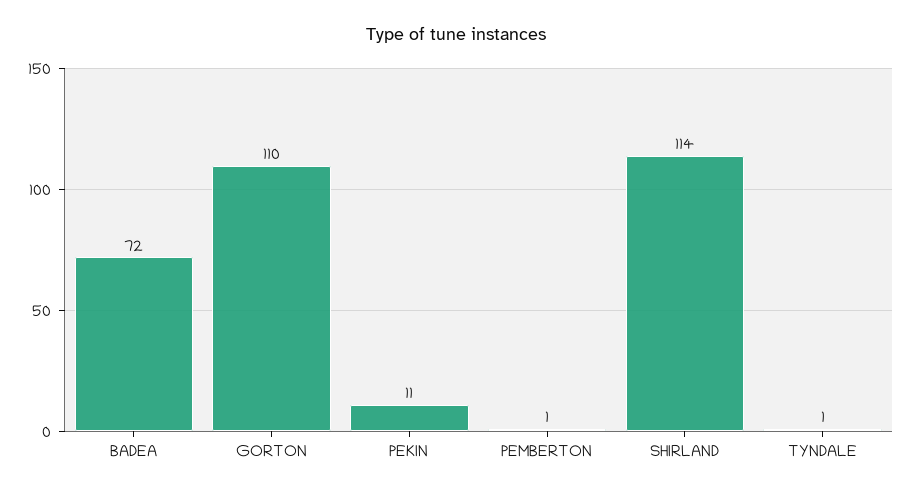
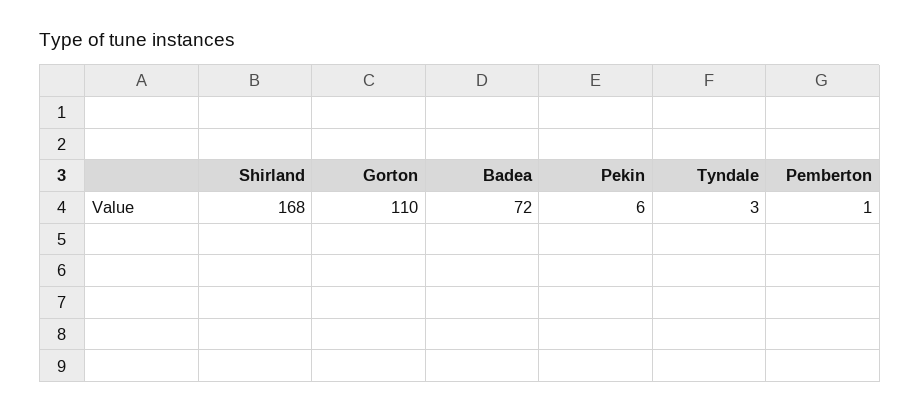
PEKIN: 11 -> 6
SHIRLAND: 114 -> 168
TYNDALE: 1 -> 3

